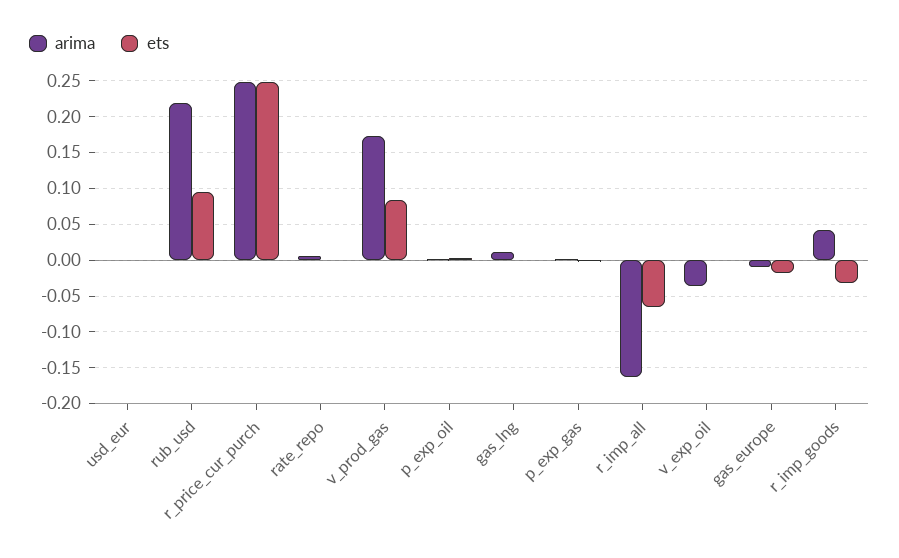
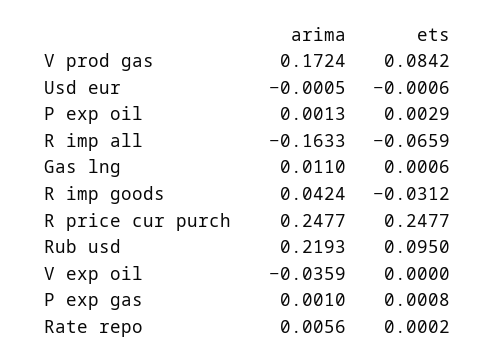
arima, gas_europe: -0.01 -> none
ets, gas_europe: -0.02 -> none

